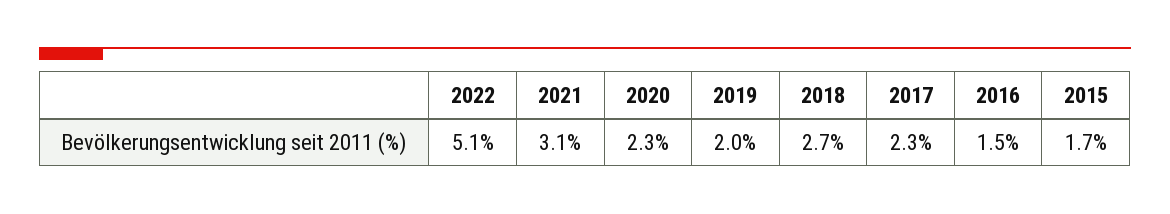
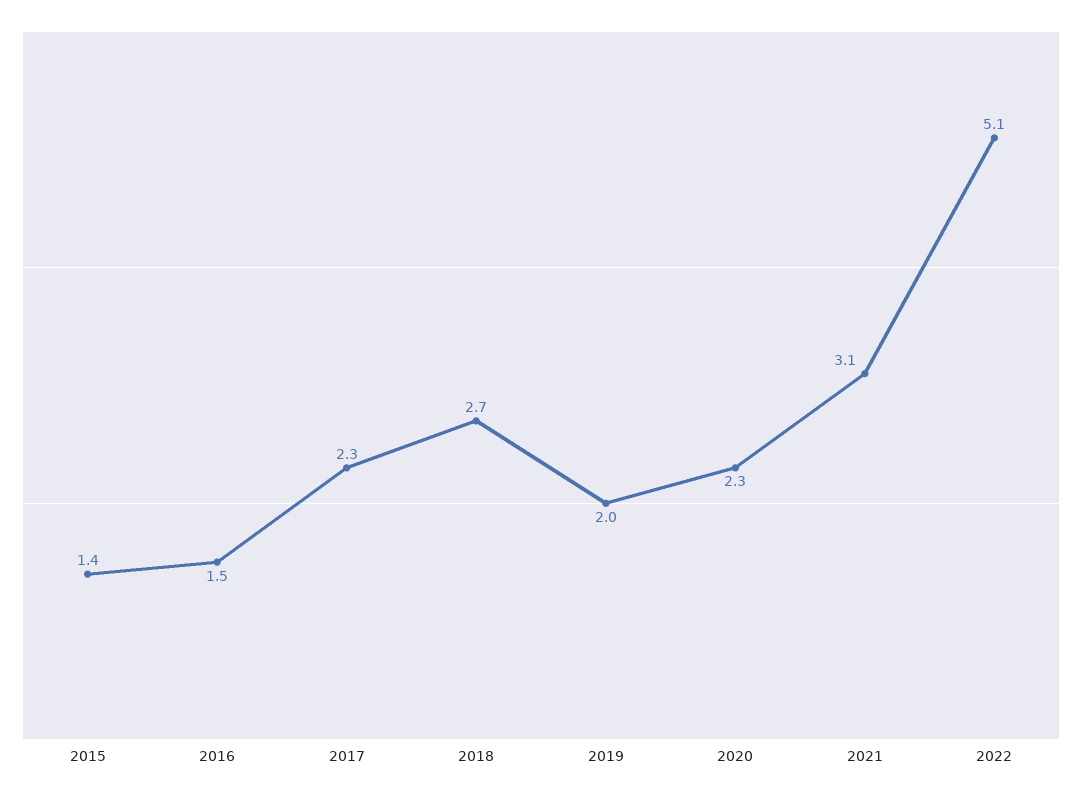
2015: 1.7 -> 1.4

